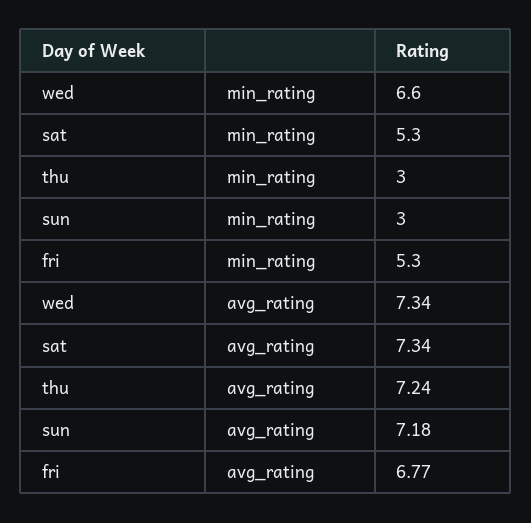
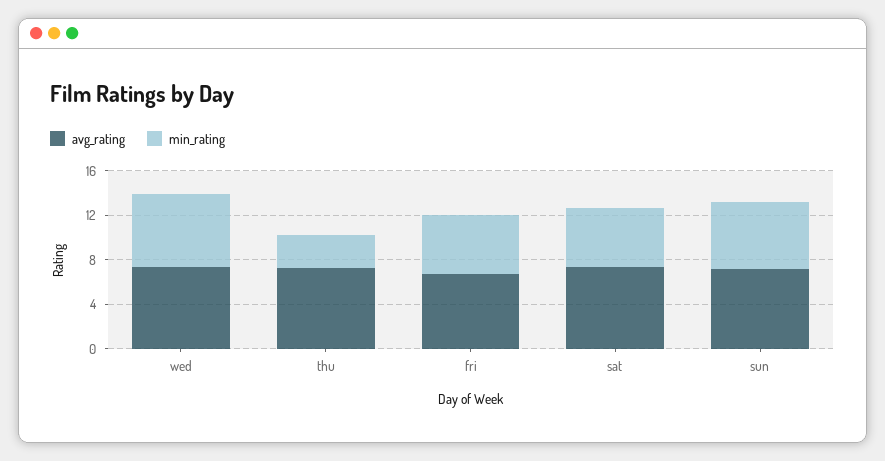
min_rating, sun: 3 -> 6

